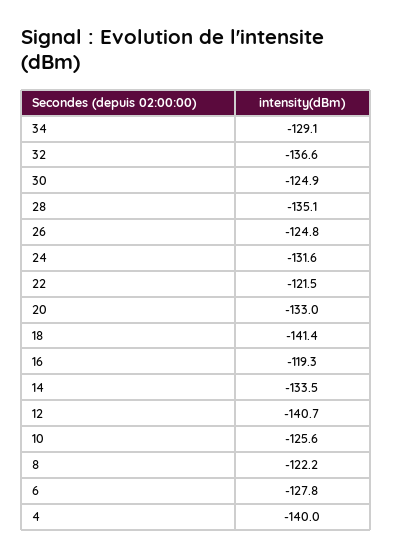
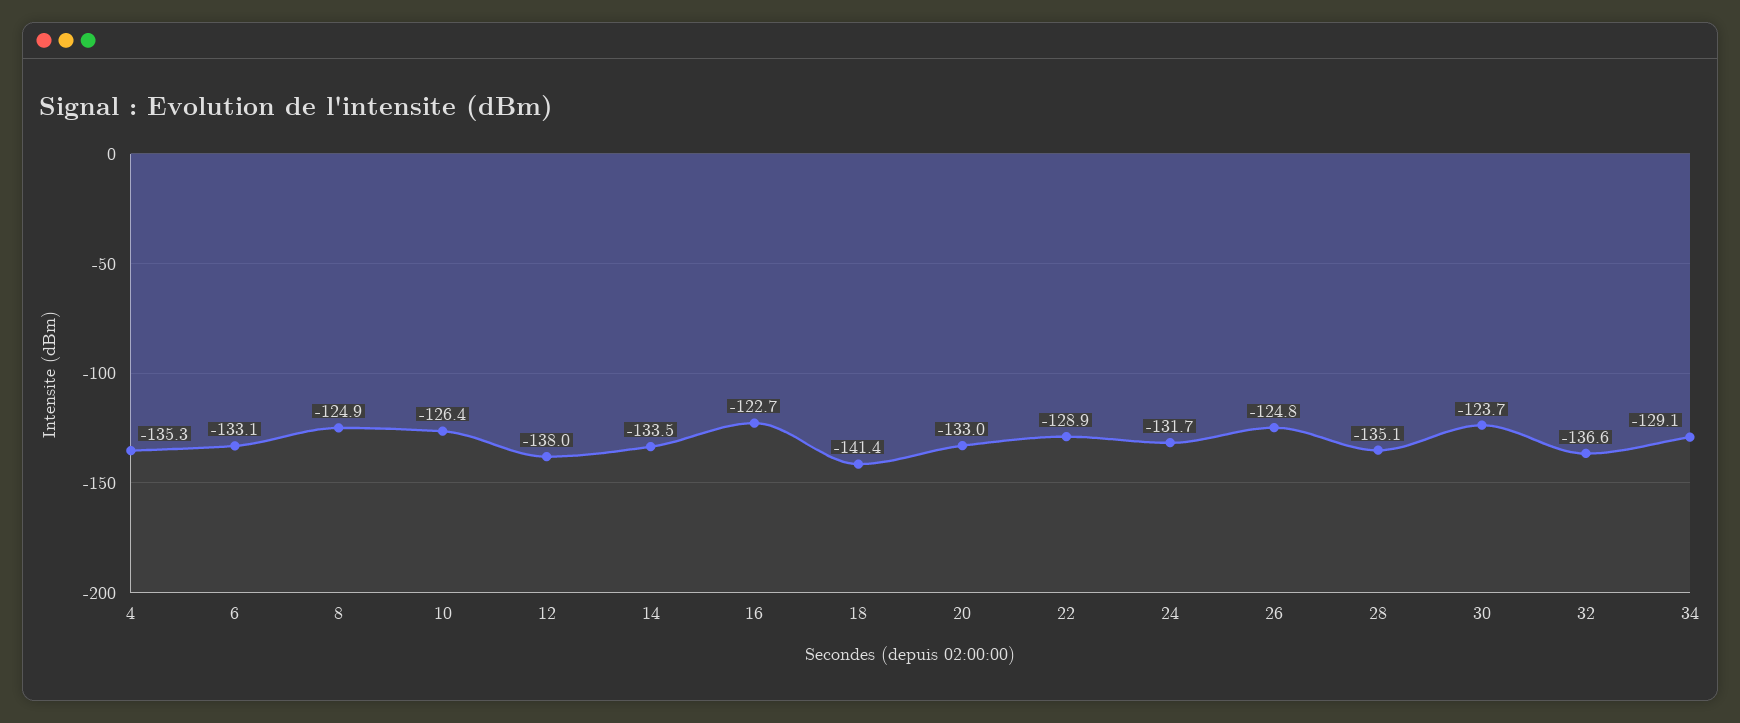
30: -124.9 -> -123.7
24: -131.6 -> -131.7
22: -121.5 -> -128.9
16: -119.3 -> -122.7
12: -140.7 -> -138
10: -125.6 -> -126.4
8: -122.2 -> -124.9
6: -127.8 -> -133.1
4: -140 -> -135.3

